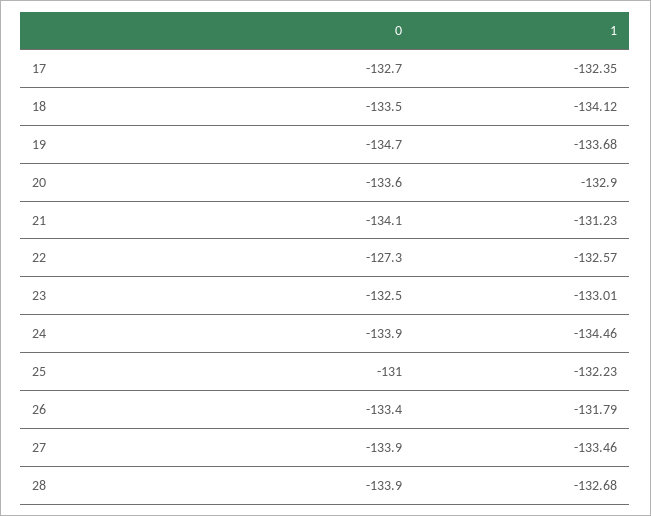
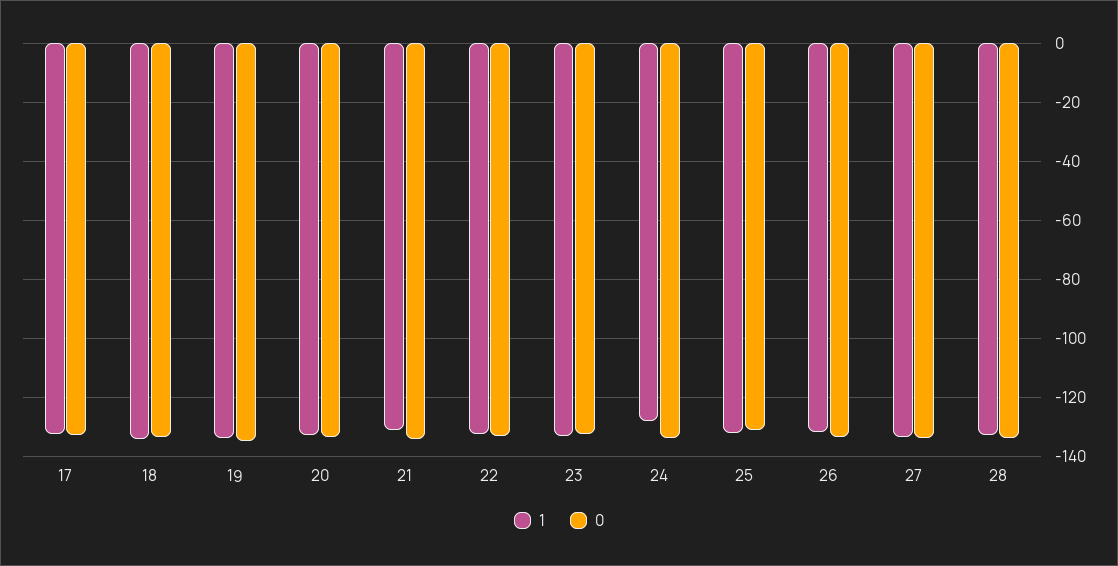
0, 22: -127.3 -> -132.5
1, 24: -134.46 -> -127.5

